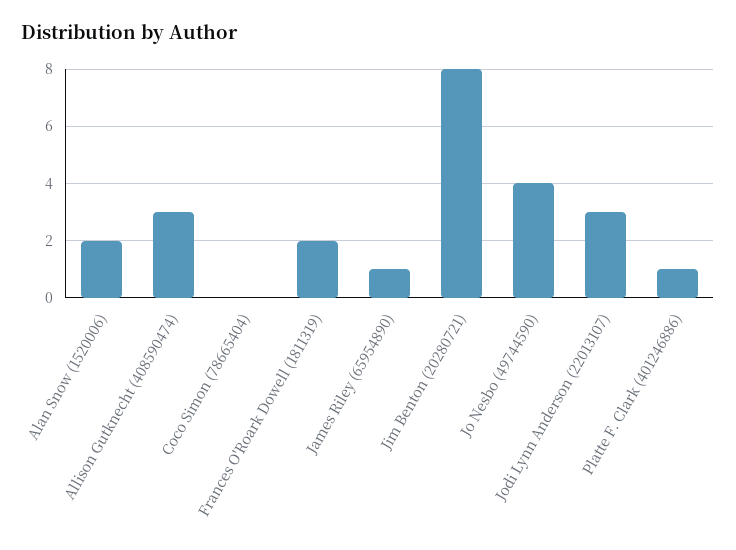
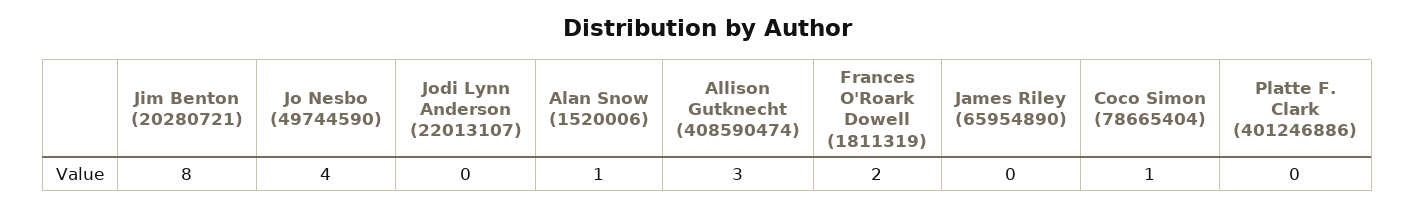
Alan Snow (1520006): 2 -> 1
Coco Simon (78665404): 0 -> 1
James Riley (65954890): 1 -> 0
Jodi Lynn Anderson (22013107): 3 -> 0
Platte F. Clark (401246886): 1 -> 0

